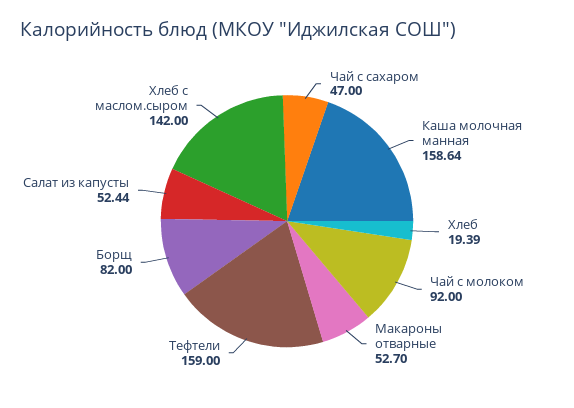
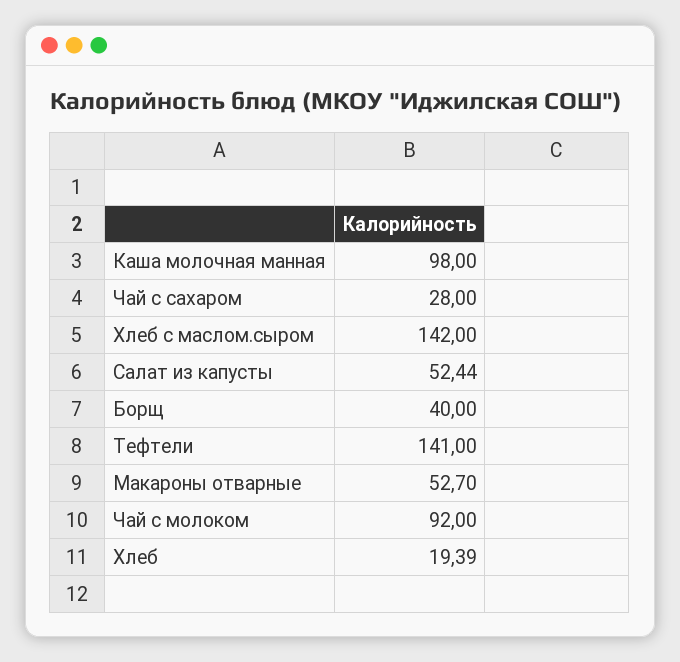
Чай с сахаром: 47 -> 28
Каша молочная манная: 158.64 -> 98
Тефтели: 159 -> 141
Борщ: 82 -> 40

